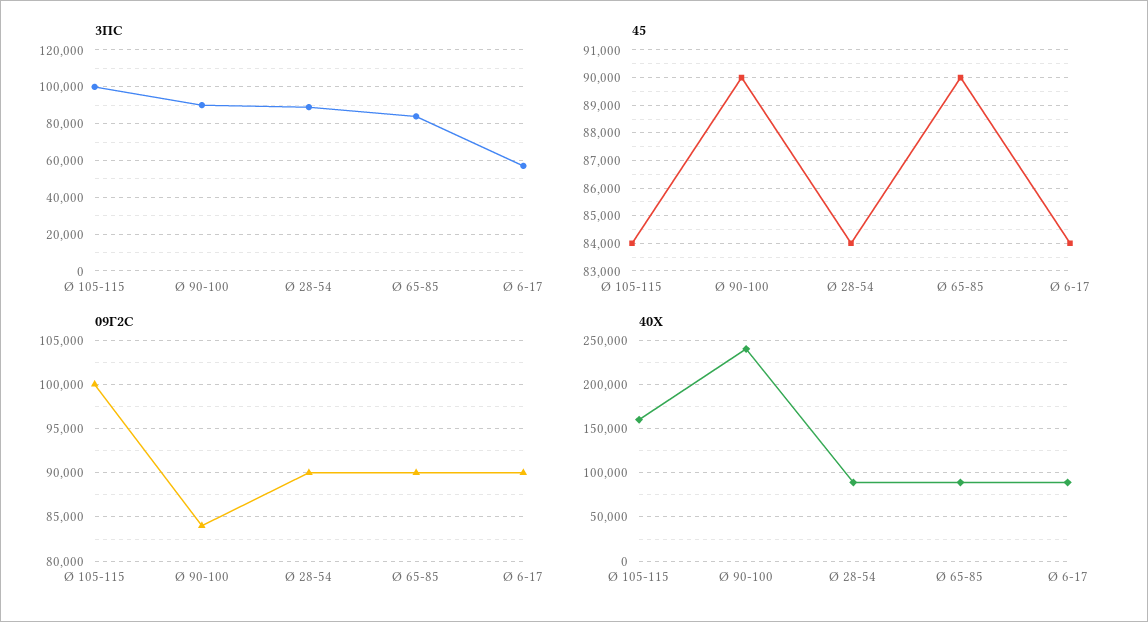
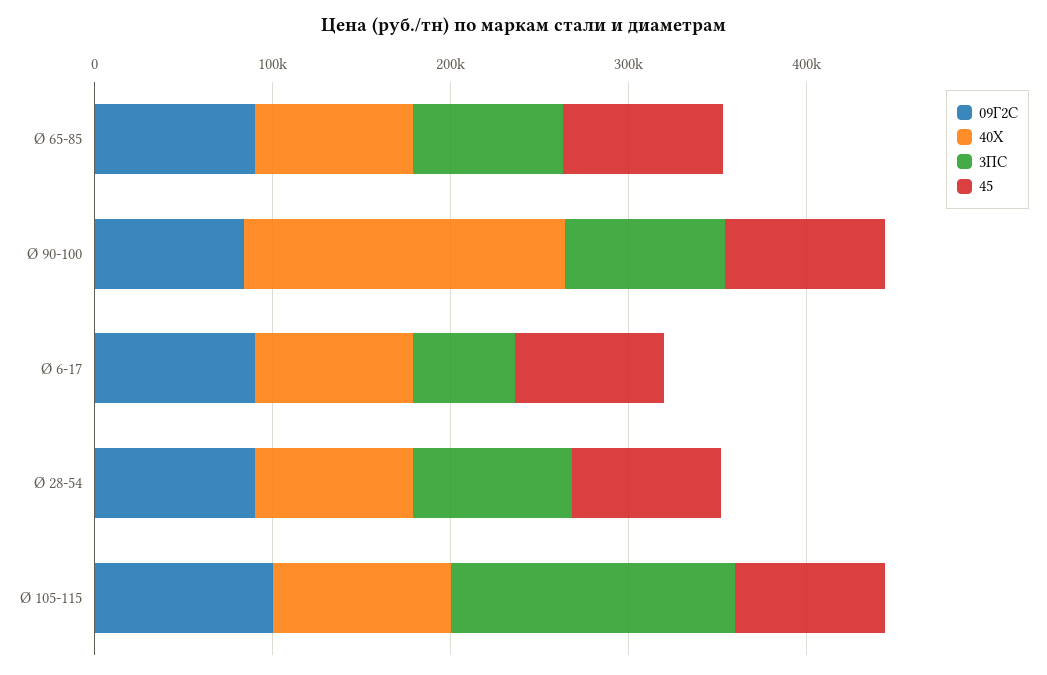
3ПС, Ø 105-115: 100000 -> 160000
40Х, Ø 105-115: 160000 -> 100000
40Х, Ø 90-100: 240000 -> 180000

